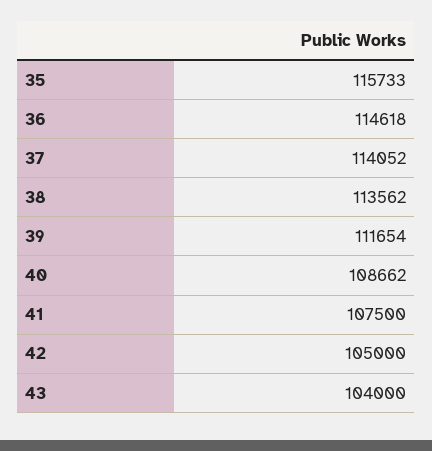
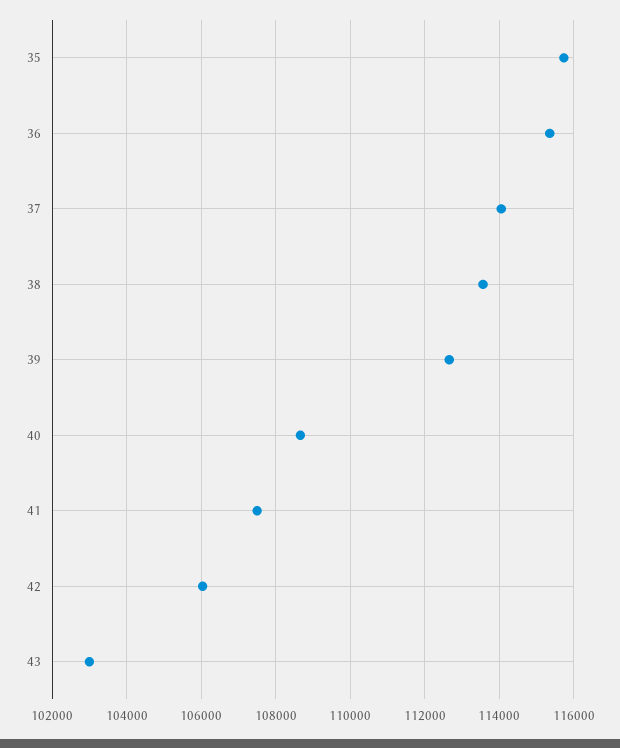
36: 114618 -> 115400
39: 111654 -> 112600
42: 105000 -> 106000
43: 104000 -> 103000

